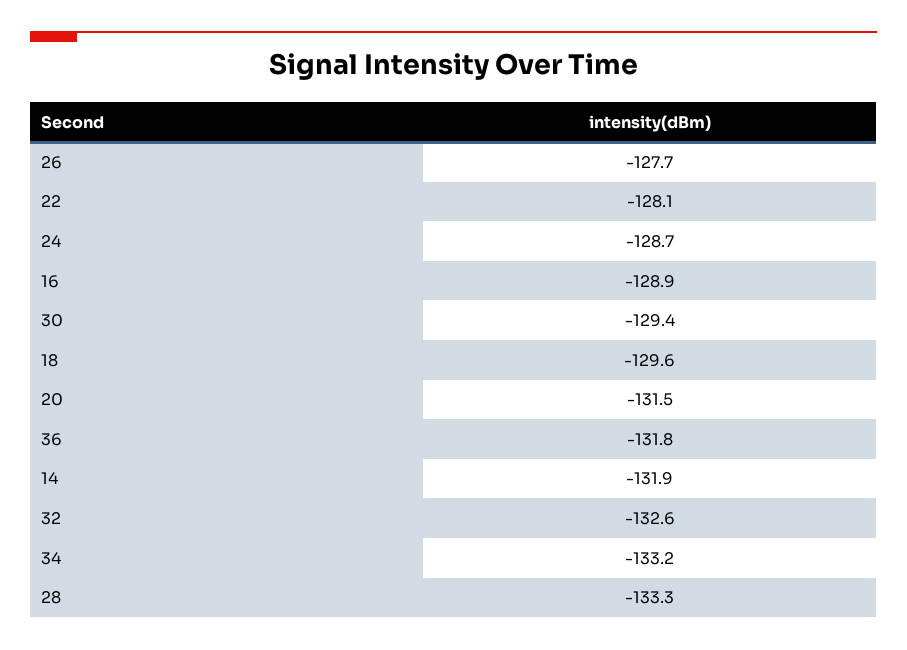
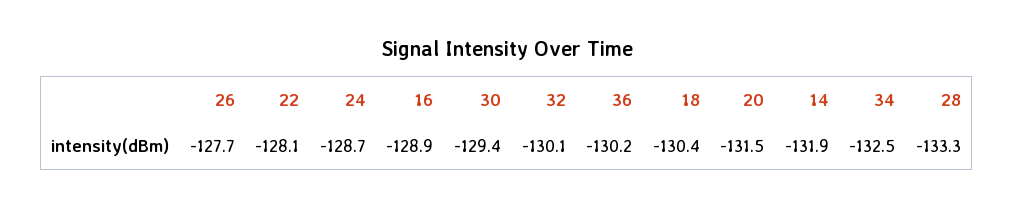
18: -129.6 -> -130.4
36: -131.8 -> -130.2
32: -132.6 -> -130.1
34: -133.2 -> -132.5

